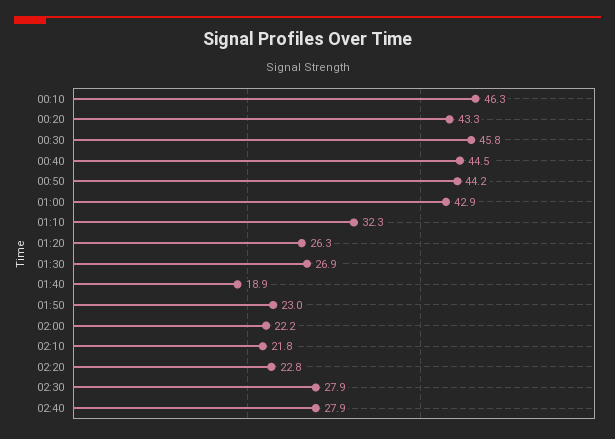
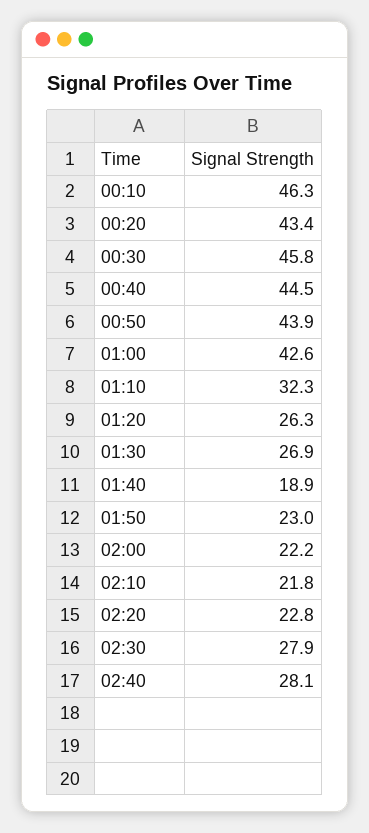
00:20: 43.3 -> 43.4
00:50: 44.2 -> 43.9
01:00: 42.9 -> 42.6
02:40: 27.9 -> 28.1

